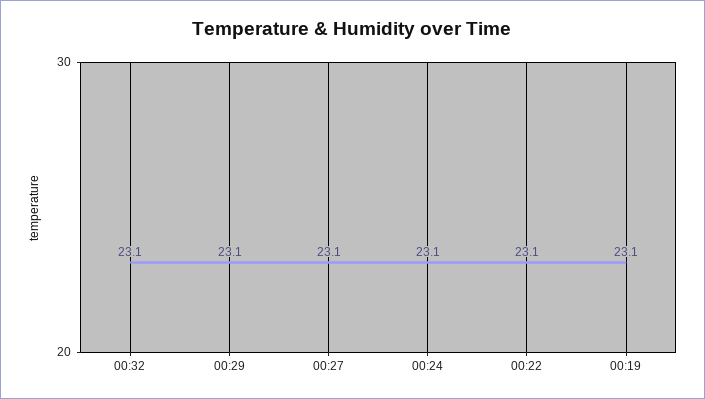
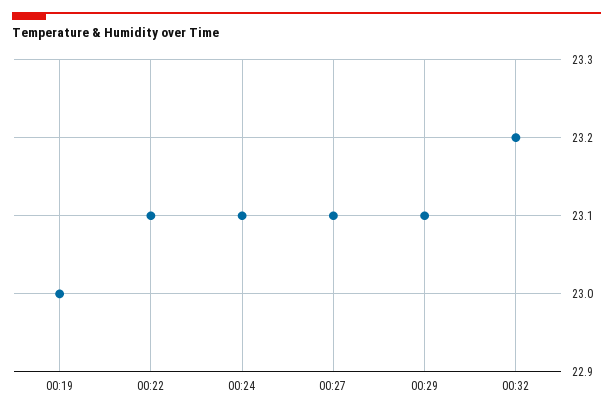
00:32: 23.1 -> 23.2
00:19: 23.1 -> 23

